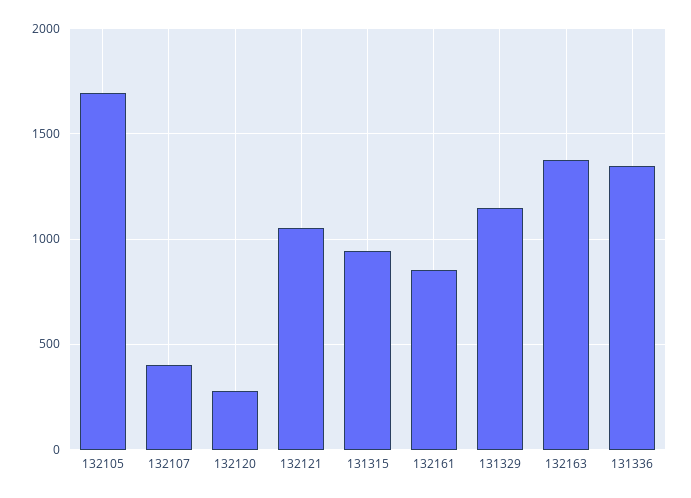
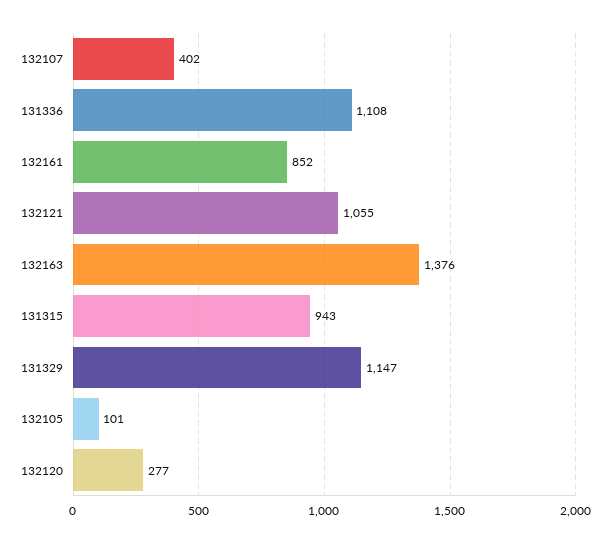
132105: 1700 -> 101
131336: 1350 -> 1108

